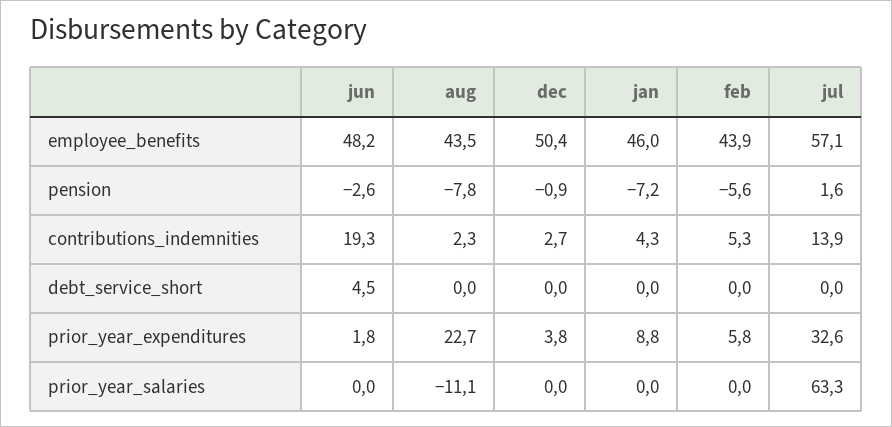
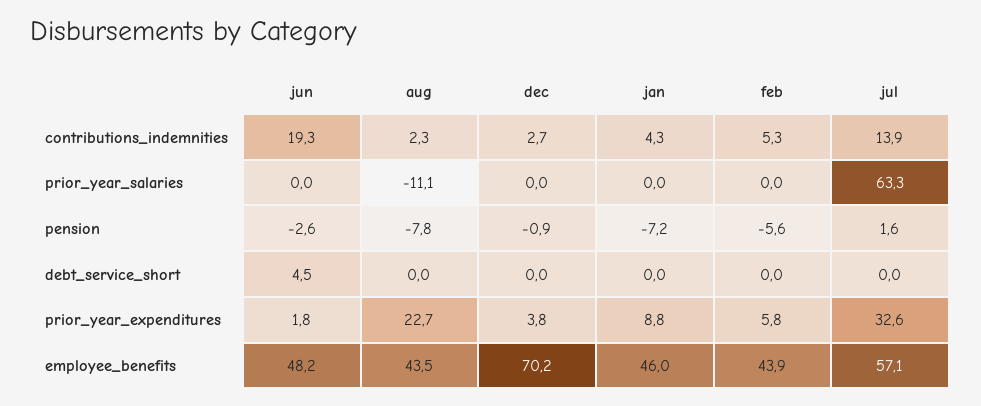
dec, employee_benefits: 50.4 -> 70.2

